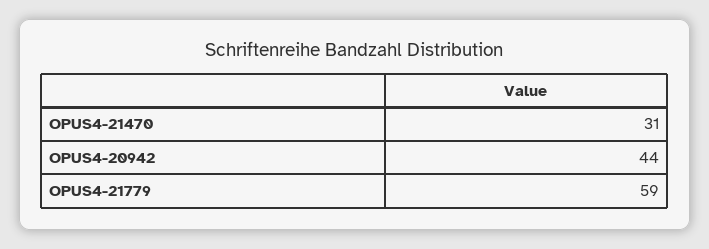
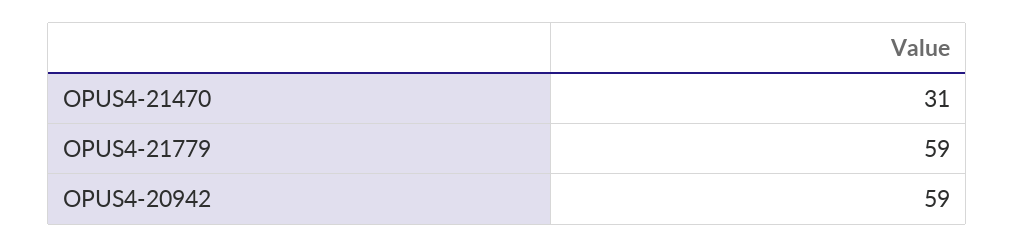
OPUS4-20942: 44 -> 59

